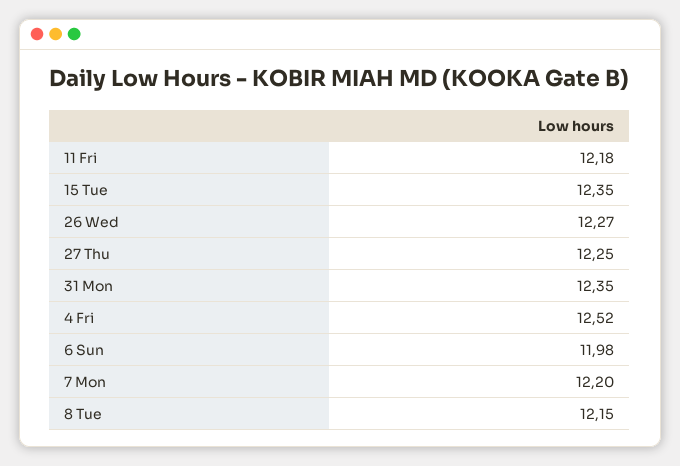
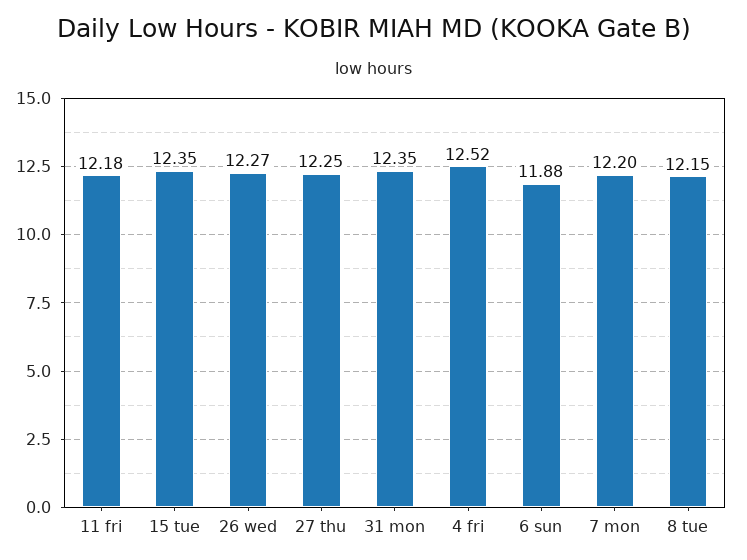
6 Sun: 11.98 -> 11.88

